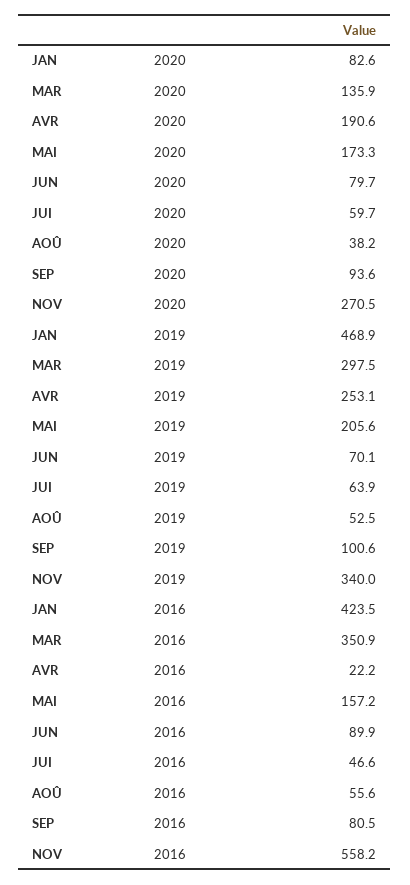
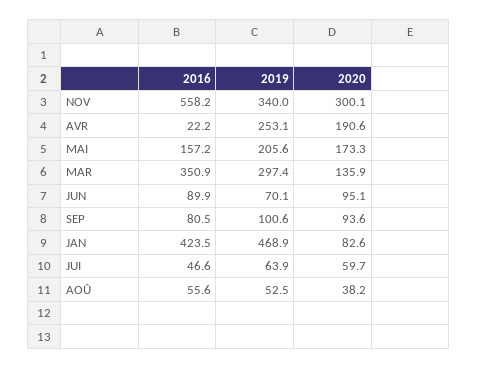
JUN, 2020: 79.7 -> 95.1
NOV, 2020: 270.5 -> 300.1
MAR, 2019: 297.5 -> 297.4

